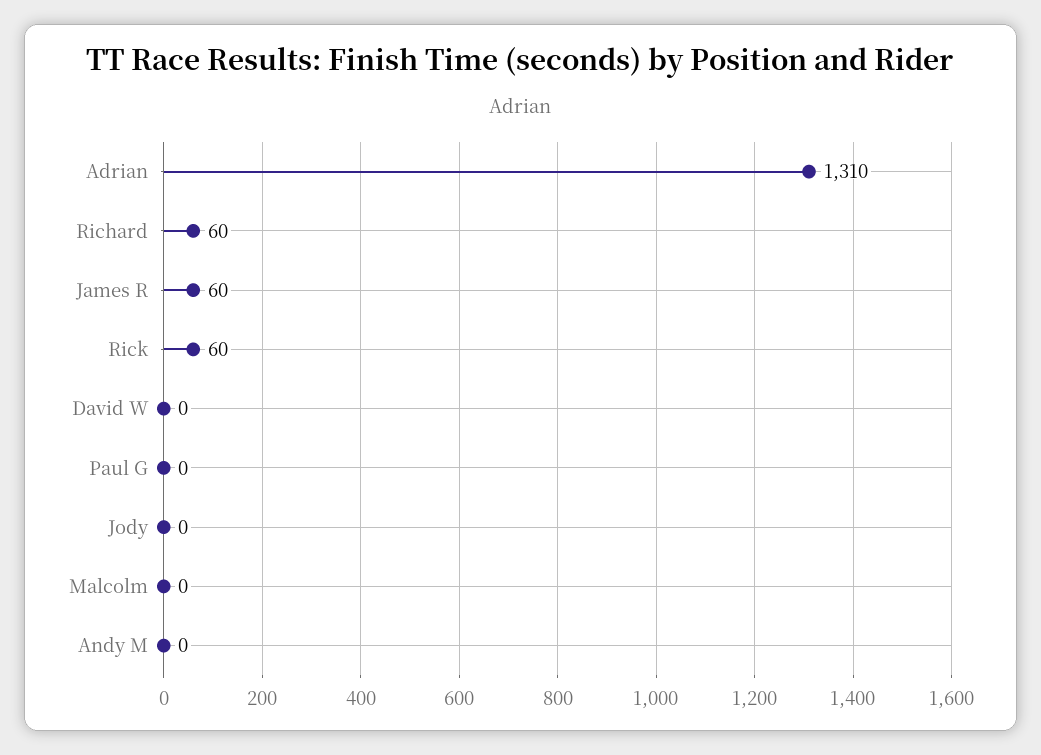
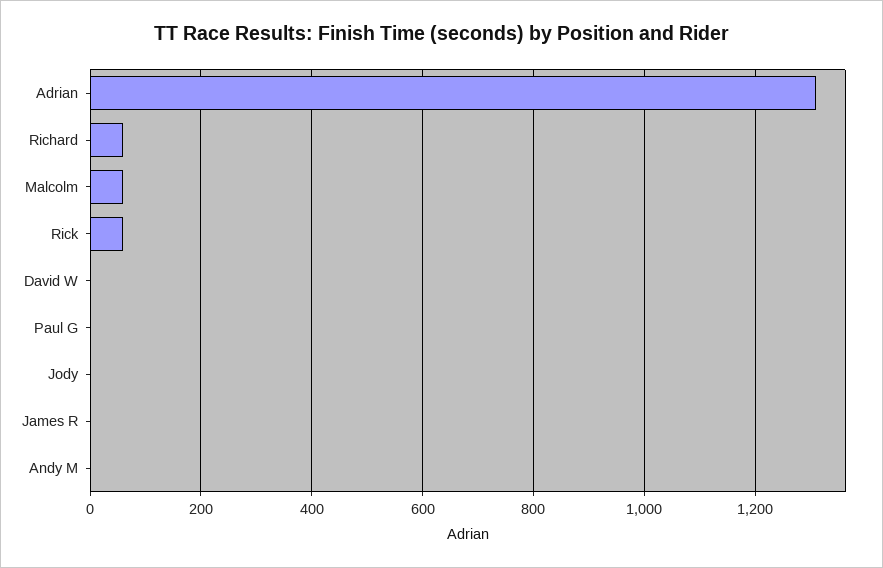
James R: 60 -> 0
Malcolm: 0 -> 60

